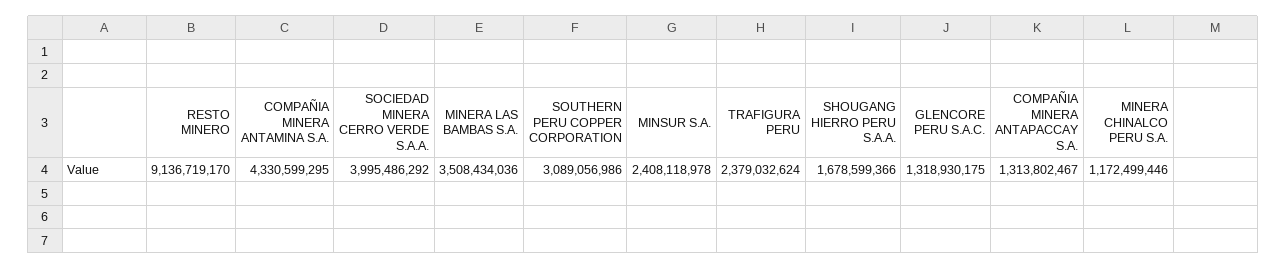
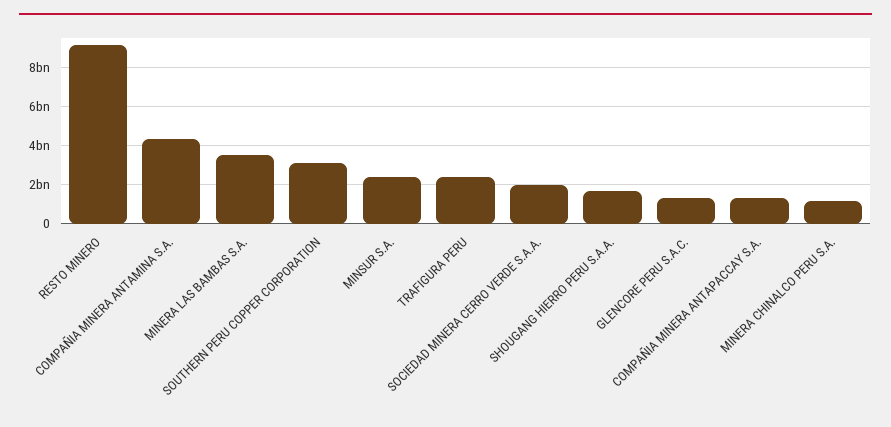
SOCIEDAD MINERA CERRO VERDE S.A.A.: 3995486292 -> 2000000000

